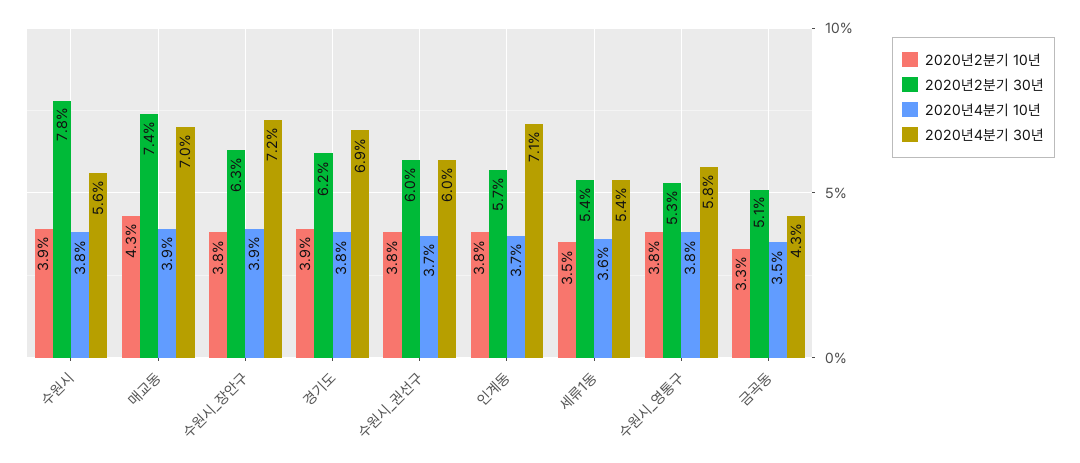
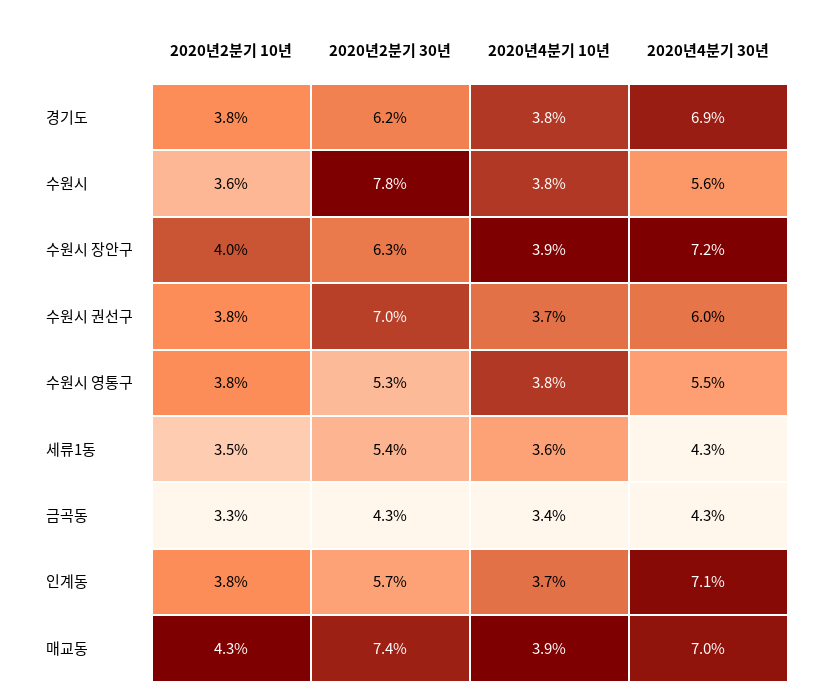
2020년2분기 10년, 수원시: 3.9 -> 3.6
2020년2분기 10년, 수원시_장안구: 3.8 -> 4
2020년2분기 10년, 경기도: 3.9 -> 3.8
2020년2분기 30년, 수원시_권선구: 6 -> 7
2020년4분기 30년, 세류1동: 5.4 -> 4.3
2020년4분기 30년, 수원시_영통구: 5.8 -> 5.5
2020년2분기 30년, 금곡동: 5.1 -> 4.3
2020년4분기 10년, 금곡동: 3.5 -> 3.4

